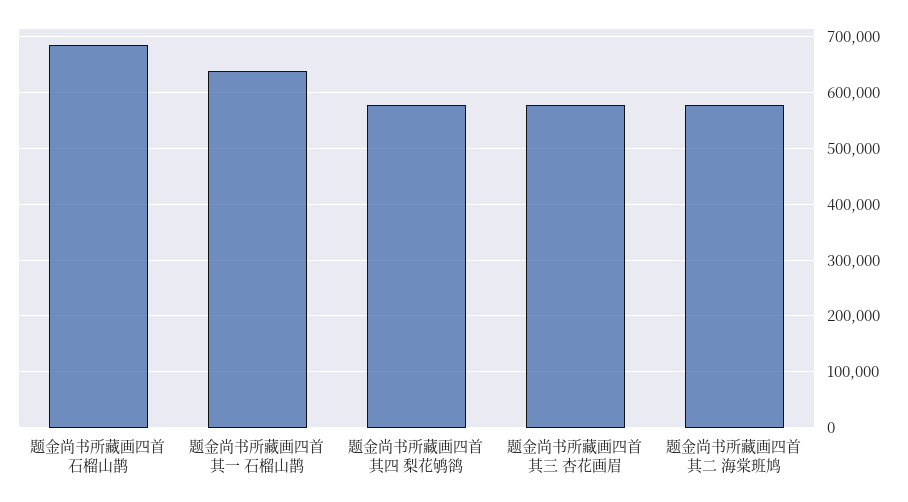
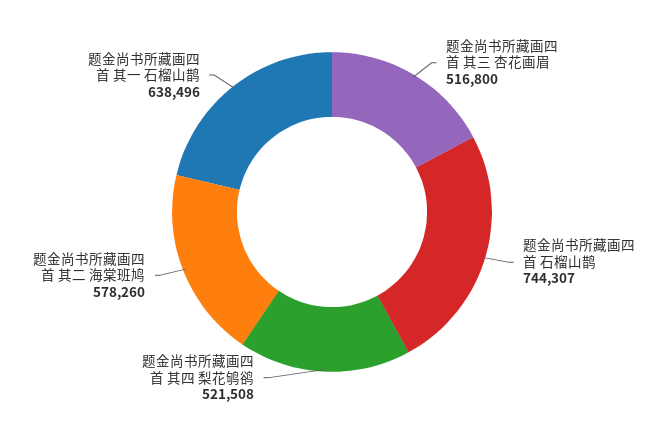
题金尚书所藏画四首 石榴山鹊: 680000 -> 744307
题金尚书所藏画四首 其四 梨花鸲鹆: 580000 -> 521508
题金尚书所藏画四首 其三 杏花画眉: 580000 -> 516800

